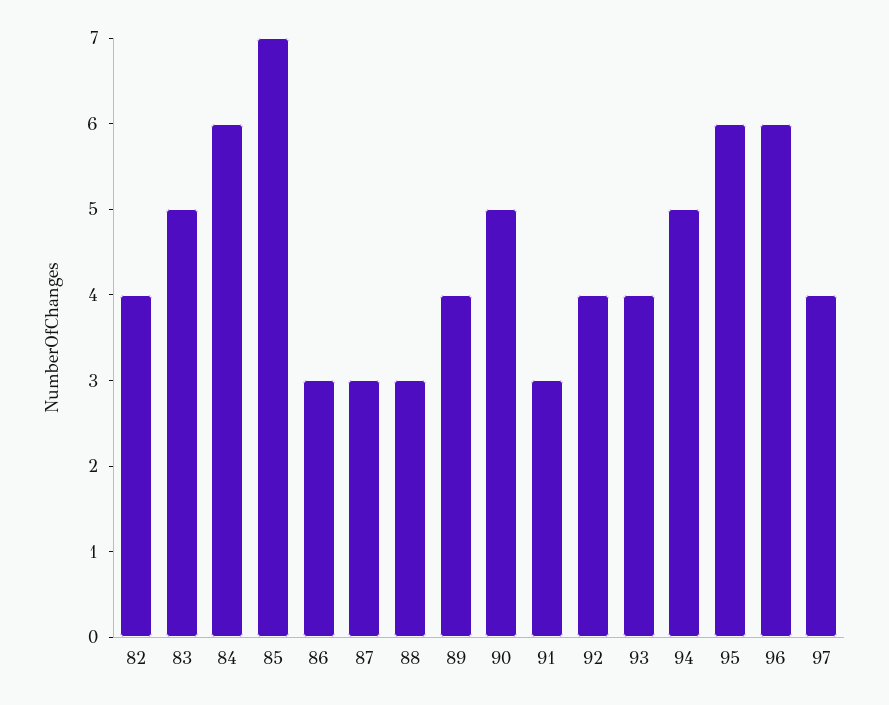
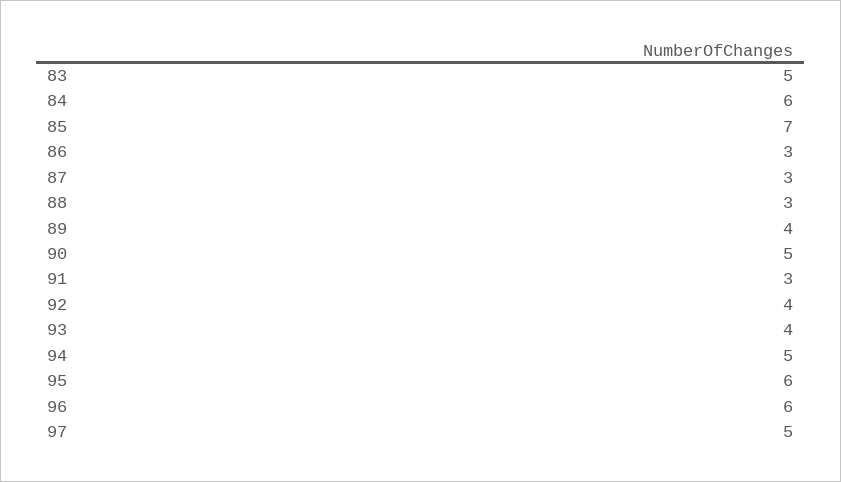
82: 4 -> none
97: 4 -> 5

